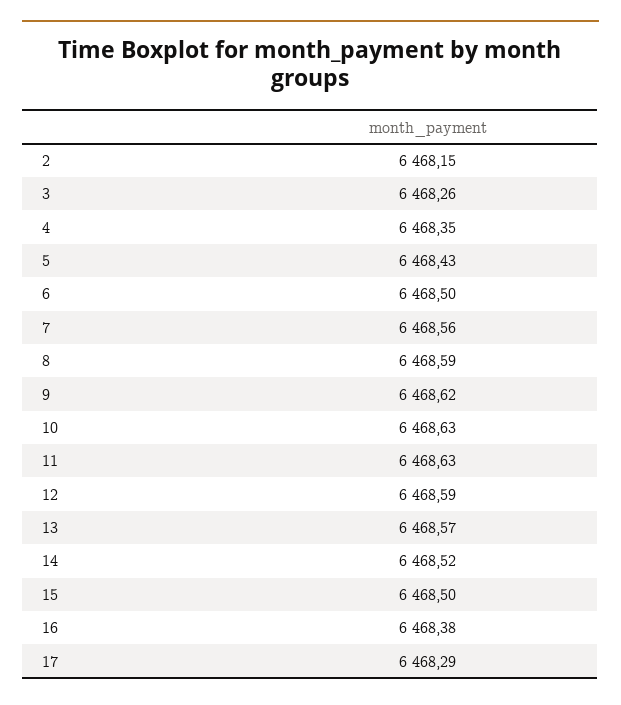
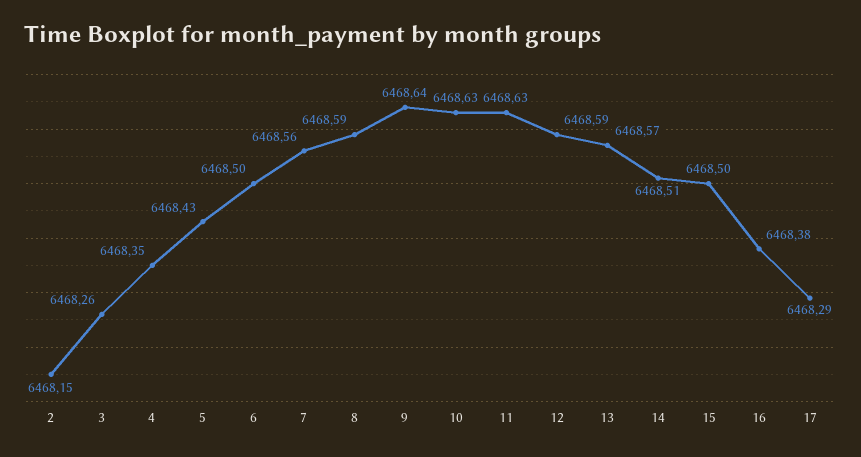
9: 6468.62 -> 6468.64
14: 6468.52 -> 6468.51

